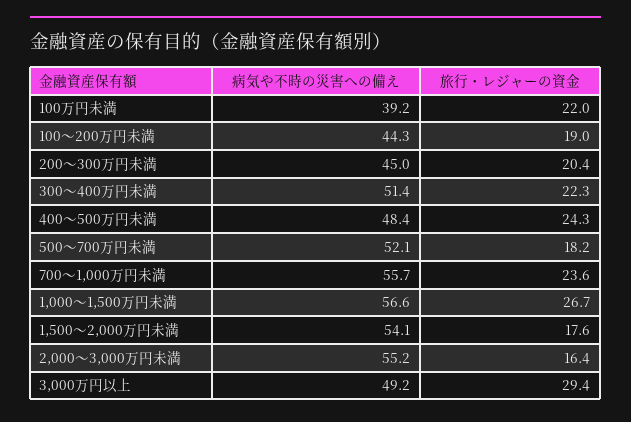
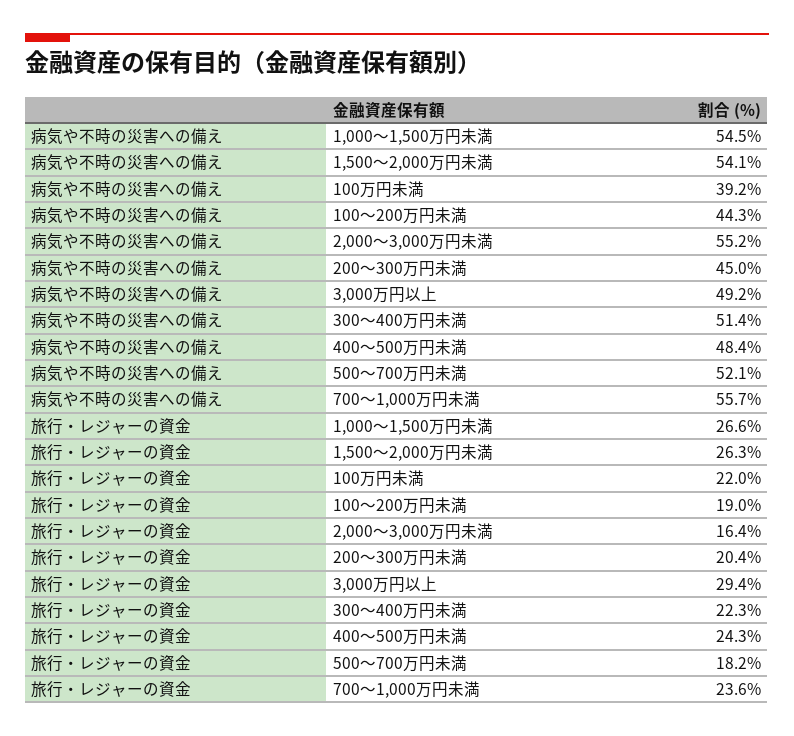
病気や不時の災害への備え, 1,000～1,500万円未満: 56.6 -> 54.5
旅行・レジャーの資金, 1,000～1,500万円未満: 26.7 -> 26.6
旅行・レジャーの資金, 1,500～2,000万円未満: 17.6 -> 26.3

